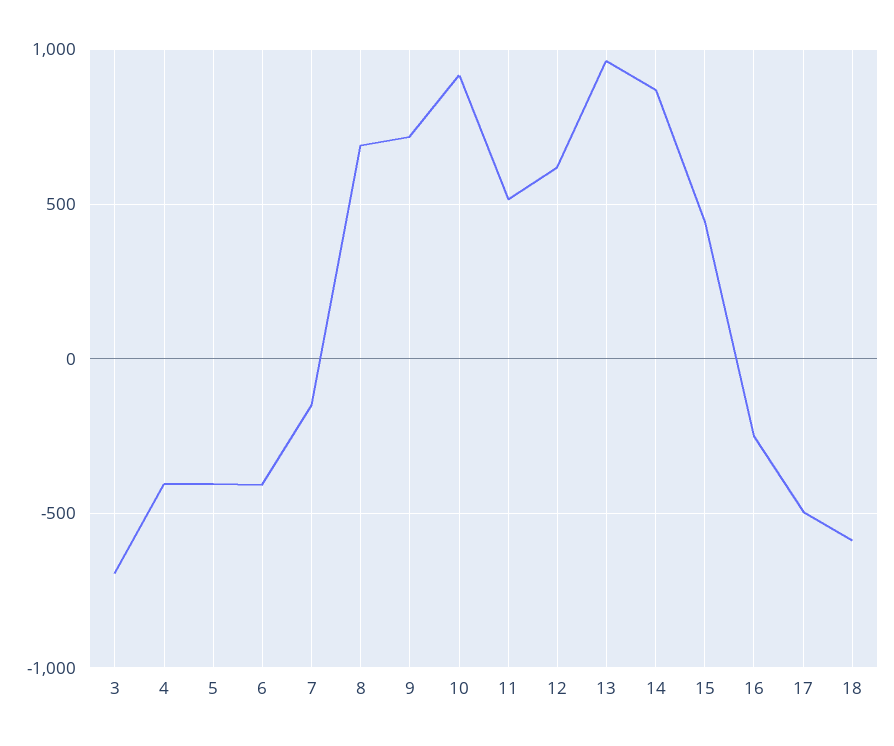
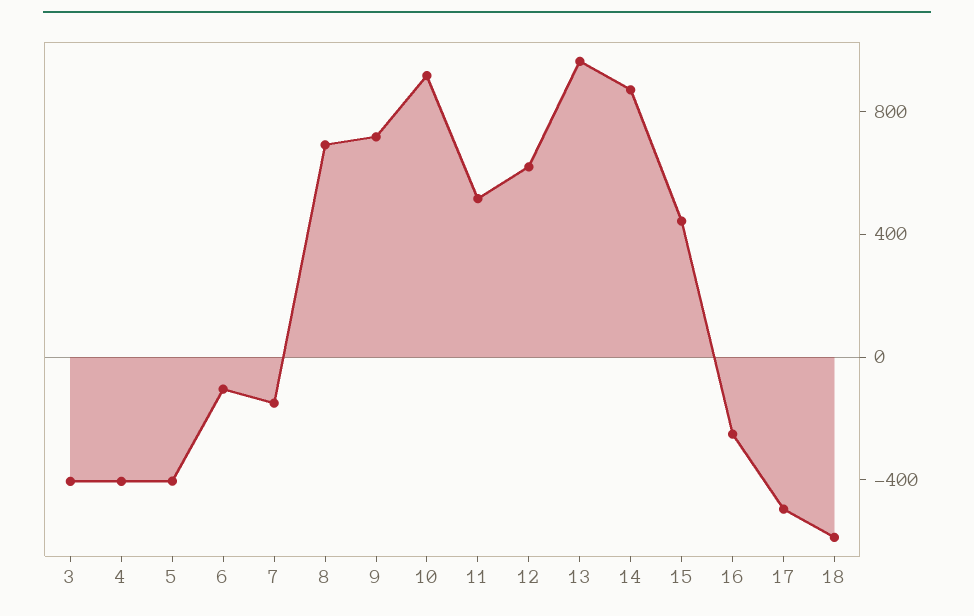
3: -700 -> -400
6: -400 -> -100

